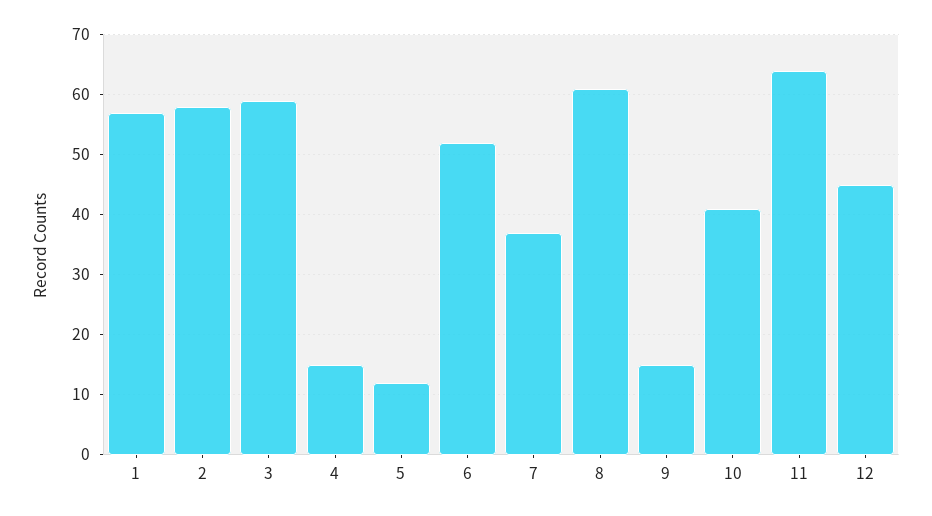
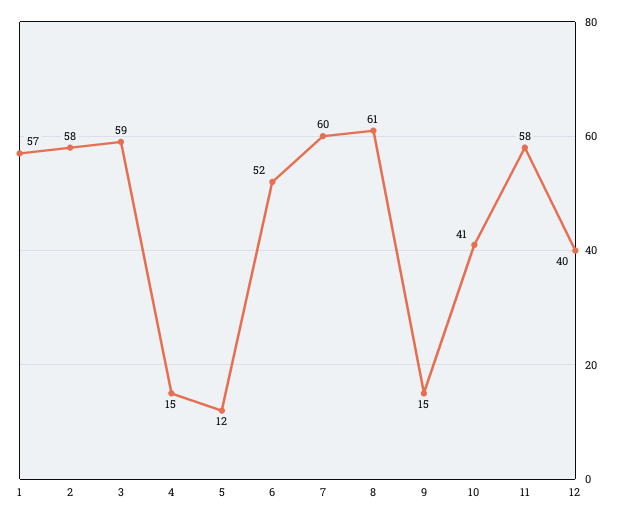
7: 37 -> 60
11: 64 -> 58
12: 45 -> 40

